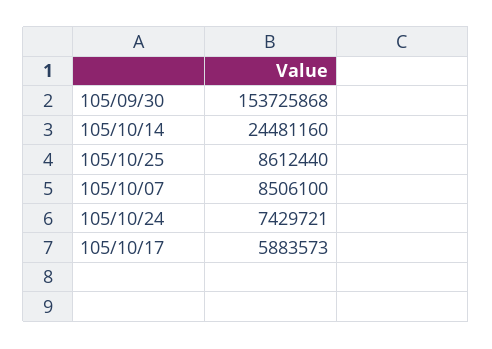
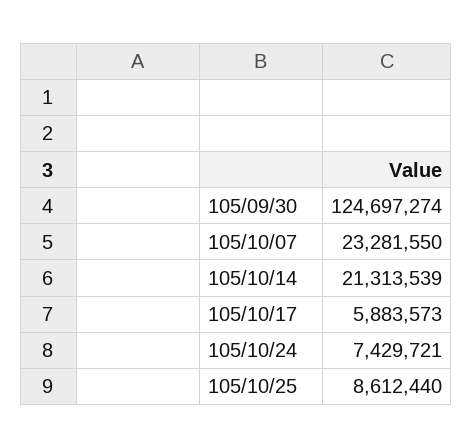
105/09/30: 153725868 -> 124697274
105/10/14: 24481160 -> 21313539
105/10/07: 8506100 -> 23281550

